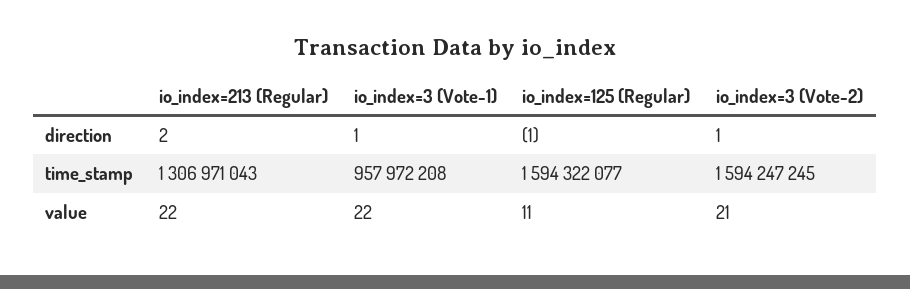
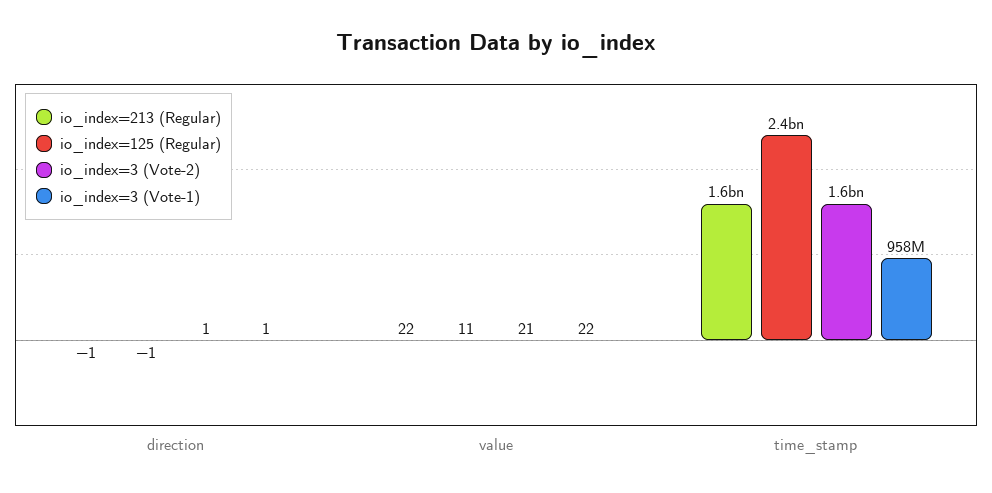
io_index=213 (Regular), direction: 2 -> -1
io_index=213 (Regular), time_stamp: 1306971043 -> 1600000000
io_index=125 (Regular), time_stamp: 1594322077 -> 2400000000

